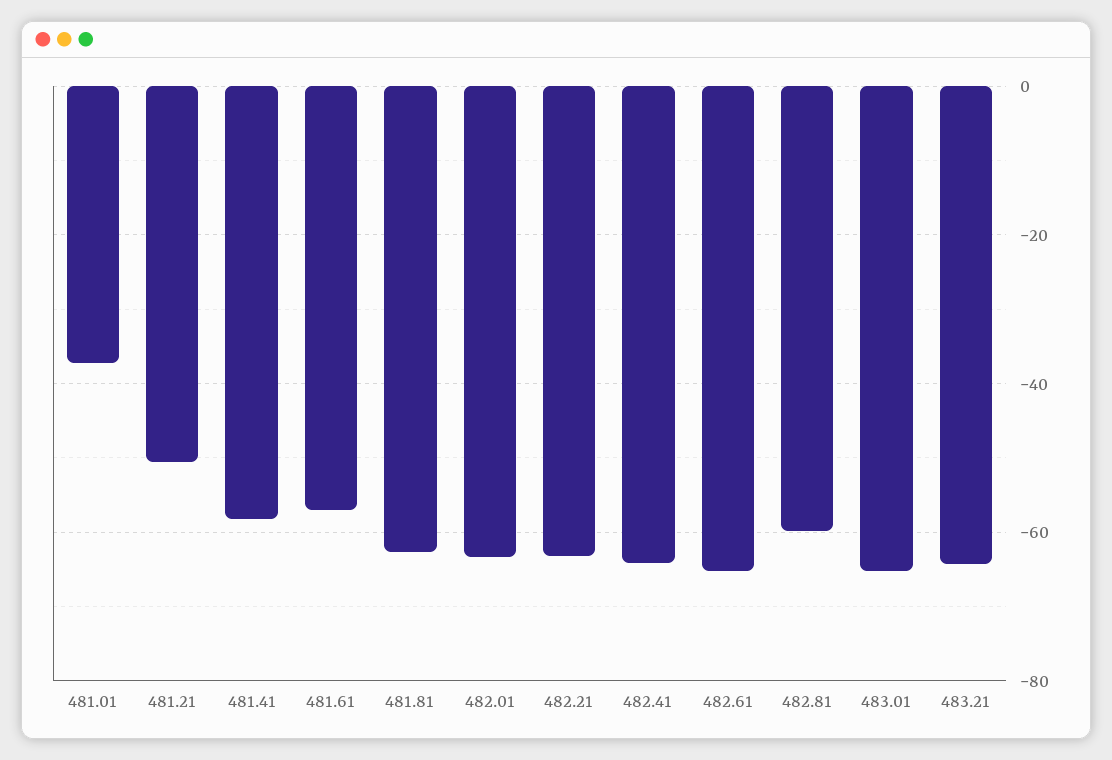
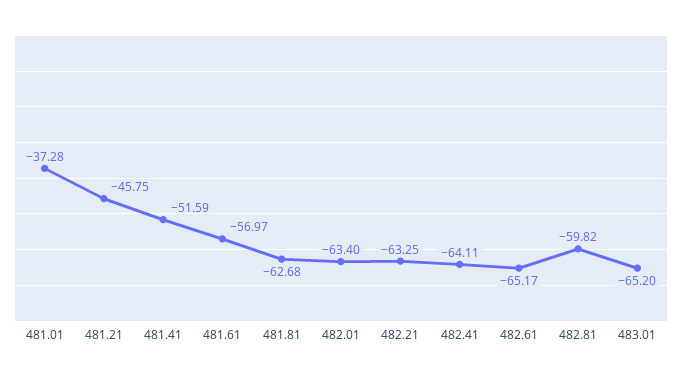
481.21: -50 -> -45.75
481.41: -58 -> -51.59
483.21: -64 -> none

